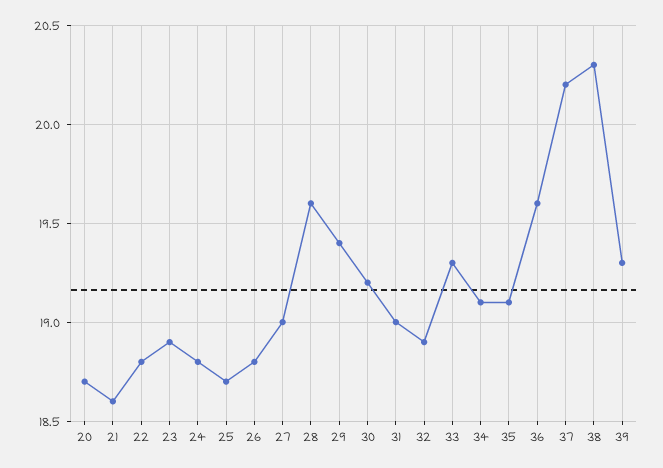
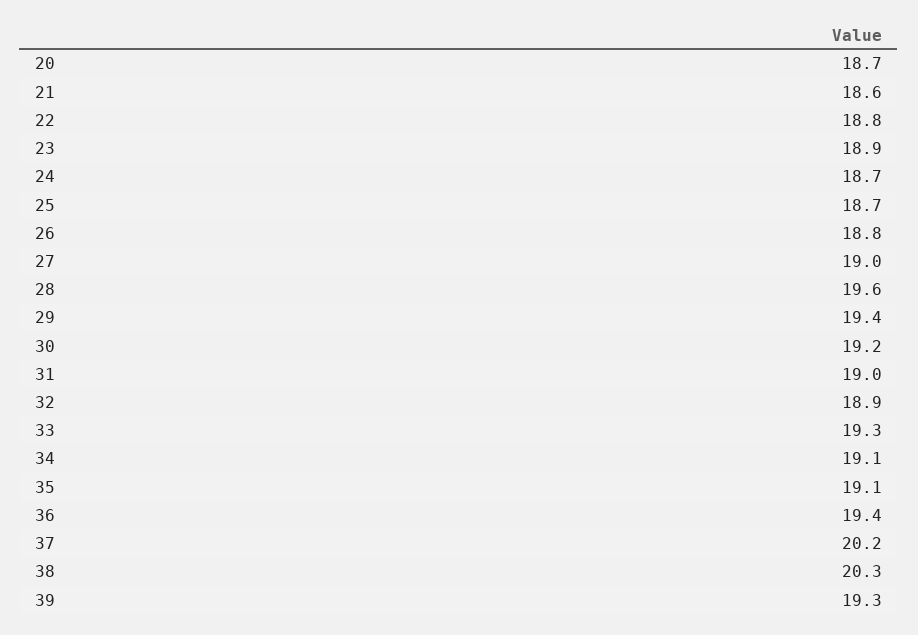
24: 18.8 -> 18.7
36: 19.6 -> 19.4

